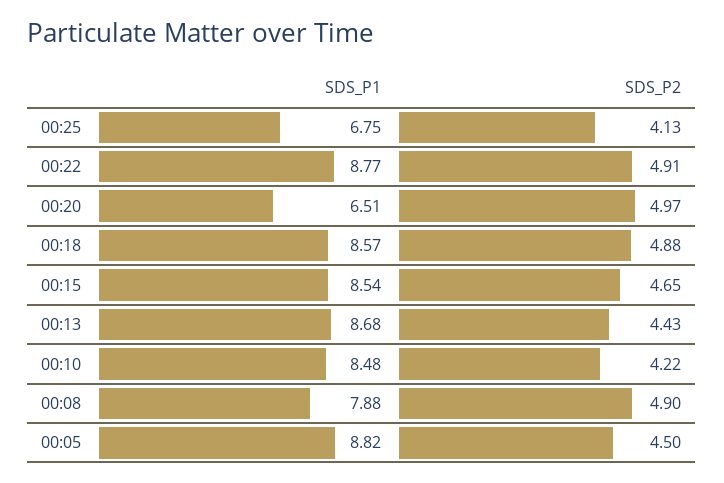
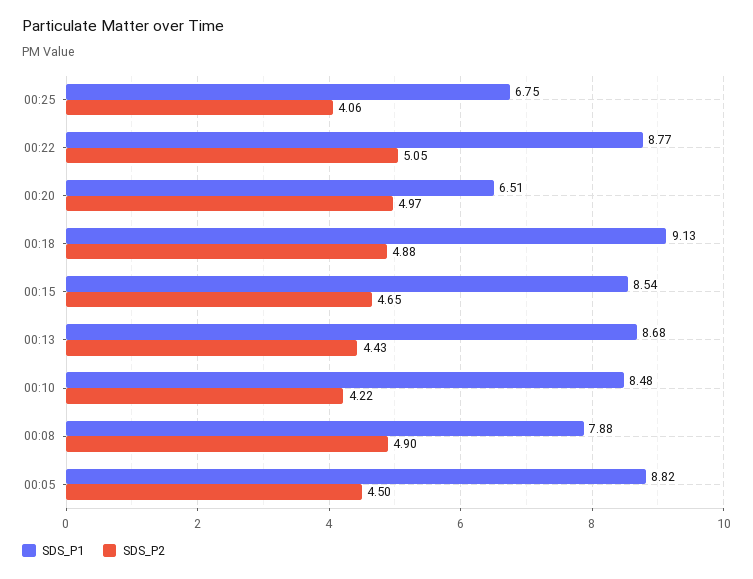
SDS_P2, 00:25: 4.13 -> 4.06
SDS_P2, 00:22: 4.91 -> 5.05
SDS_P1, 00:18: 8.57 -> 9.13

